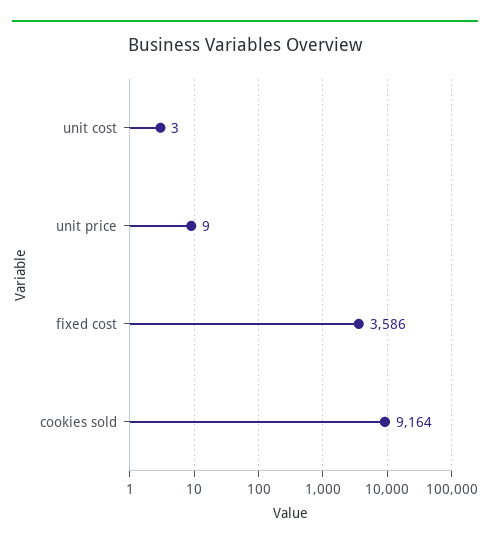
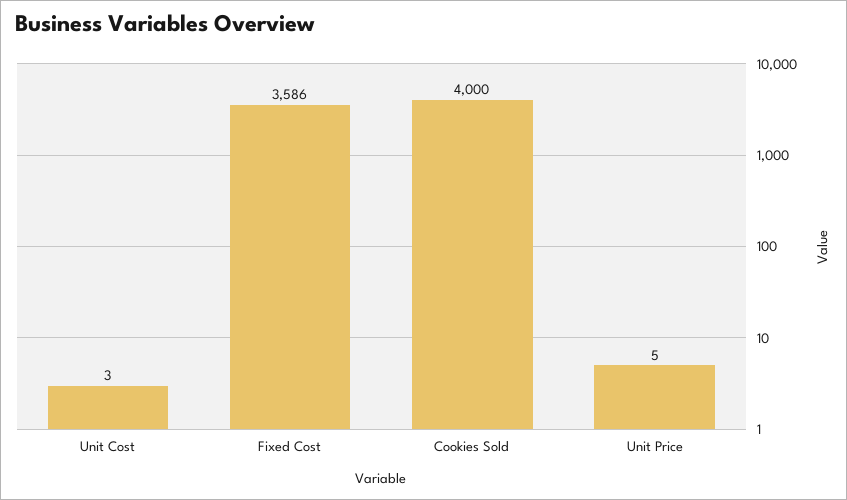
unit price: 9 -> 5
cookies sold: 9164 -> 4000

